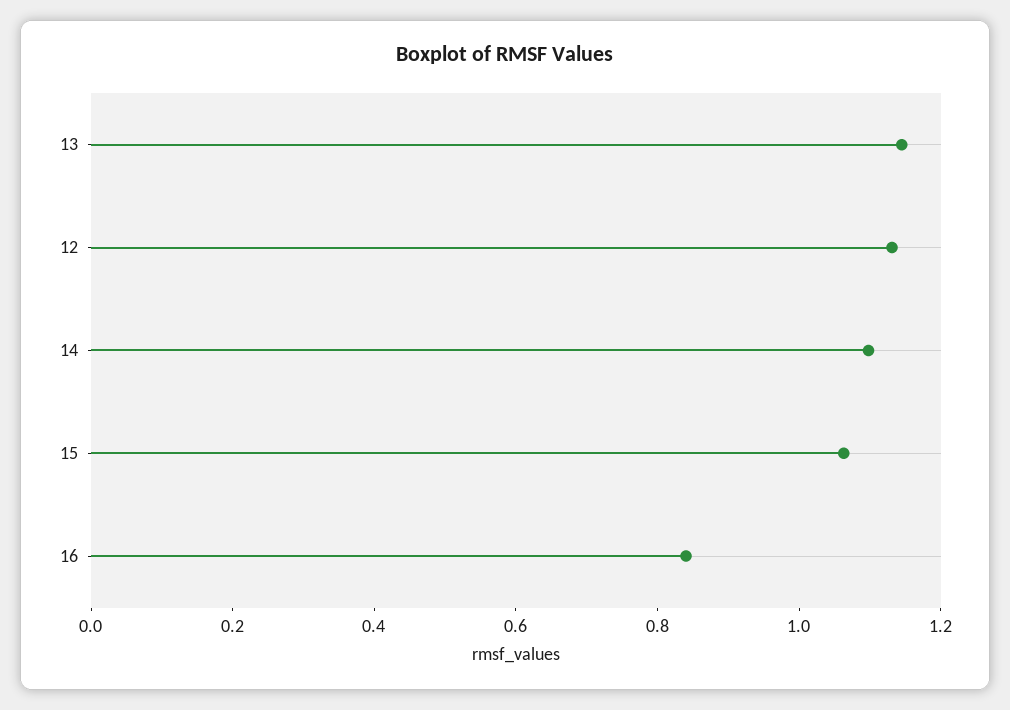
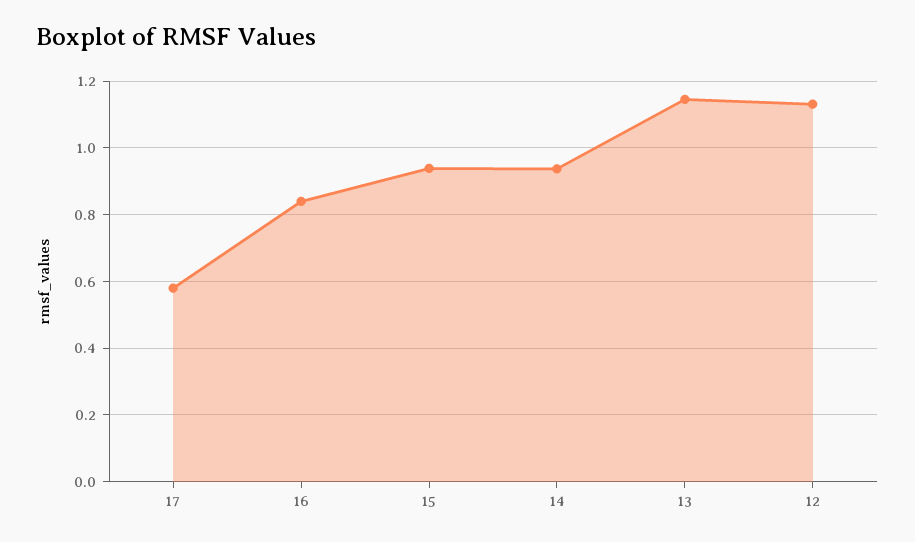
14: 1.1 -> 0.94
15: 1.05 -> 0.94
17: none -> 0.58

